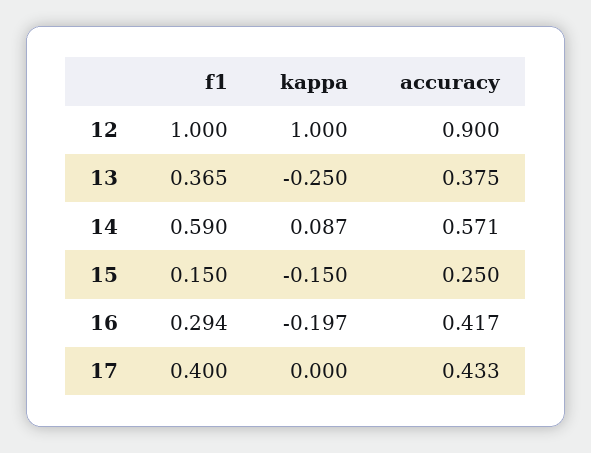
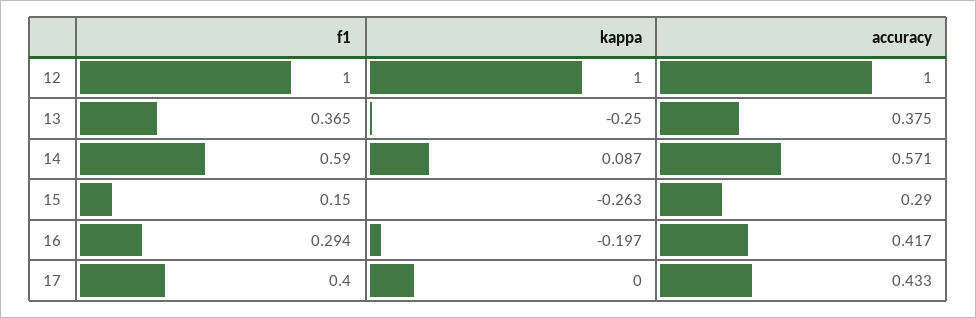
accuracy, 12: 0.9 -> 1
kappa, 15: -0.15 -> -0.263
accuracy, 15: 0.25 -> 0.29

